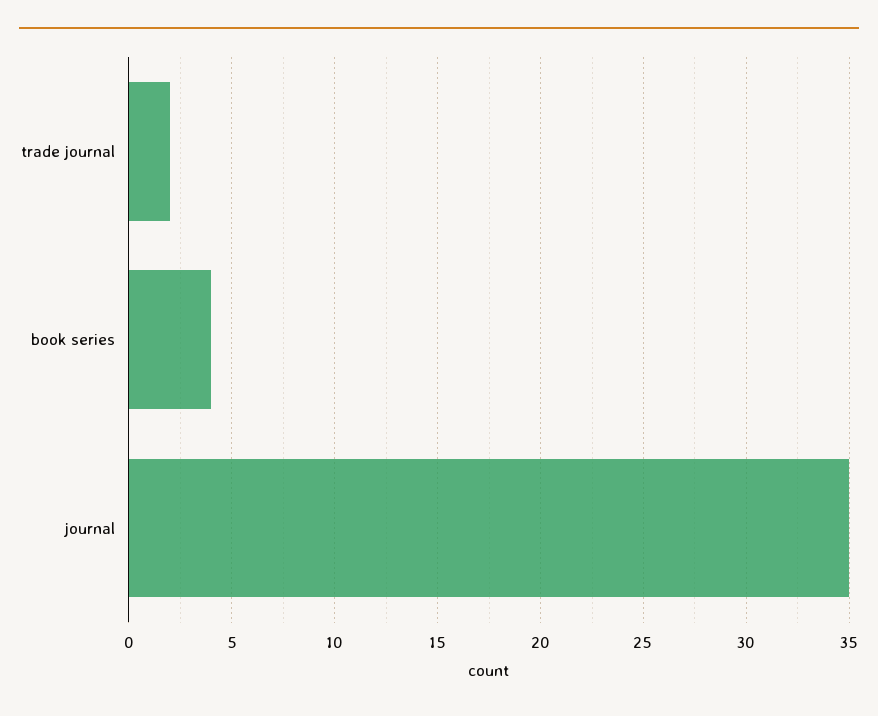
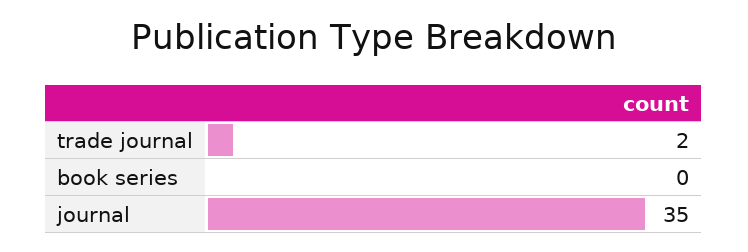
book series: 4 -> 0

